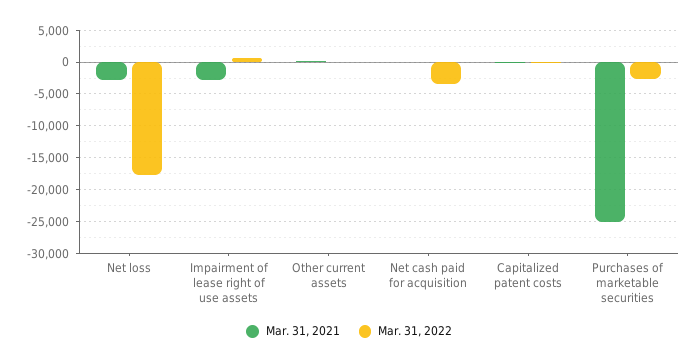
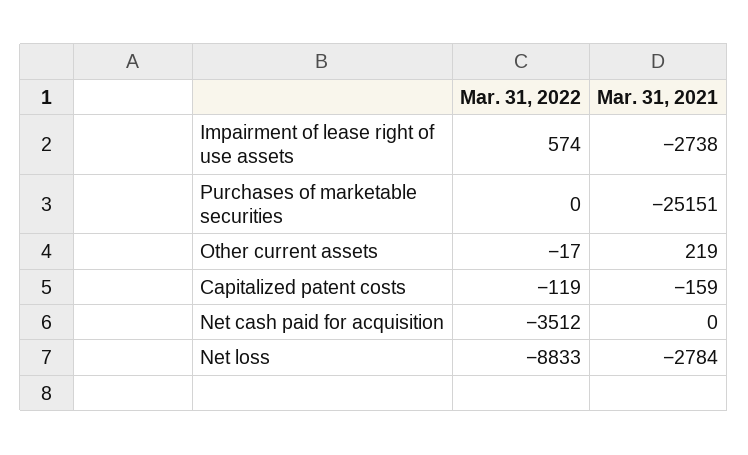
Mar. 31, 2022, Net loss: -18000 -> -8833
Mar. 31, 2022, Purchases of marketable securities: -3000 -> 0

